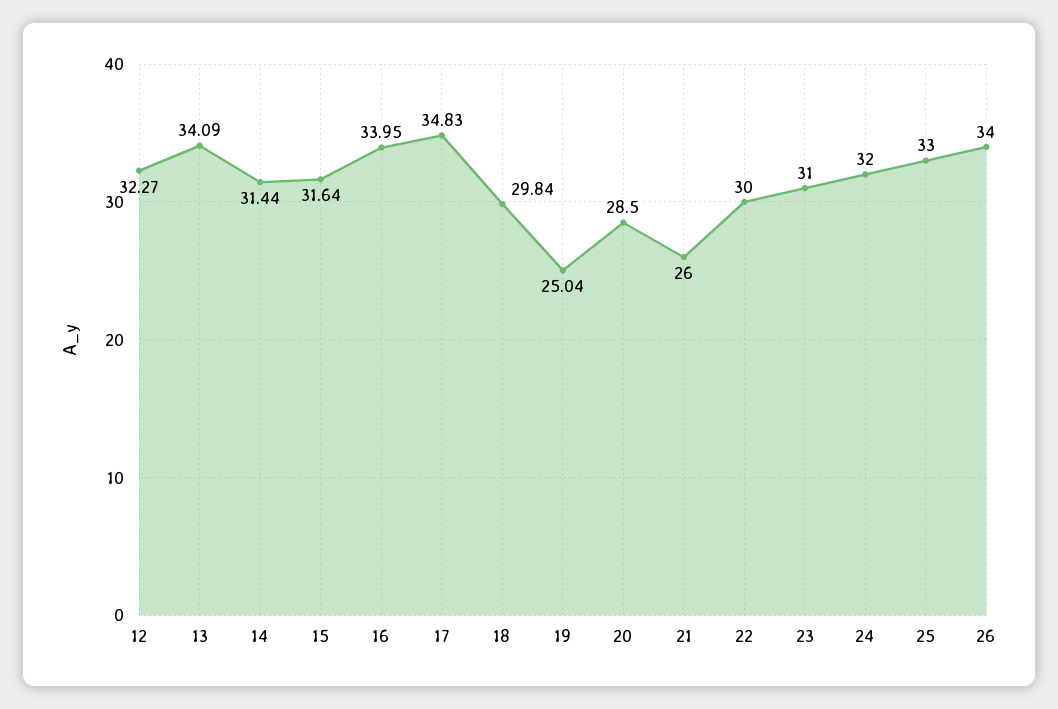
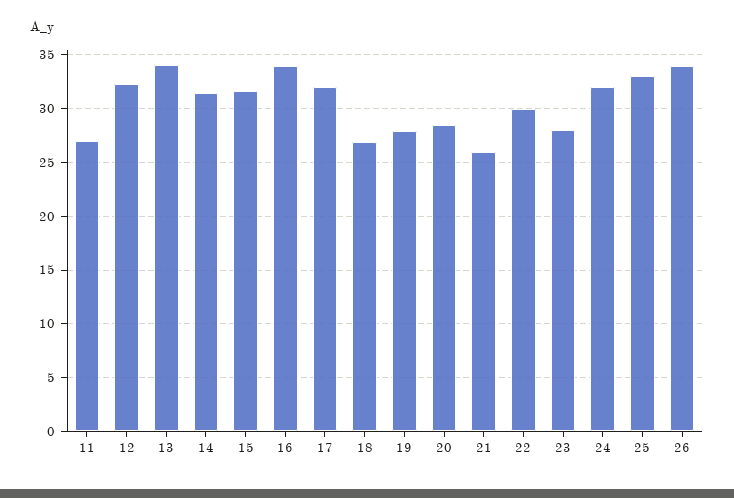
17: 34.83 -> 32
18: 29.84 -> 27
19: 25.04 -> 28
23: 31 -> 28
11: none -> 27

